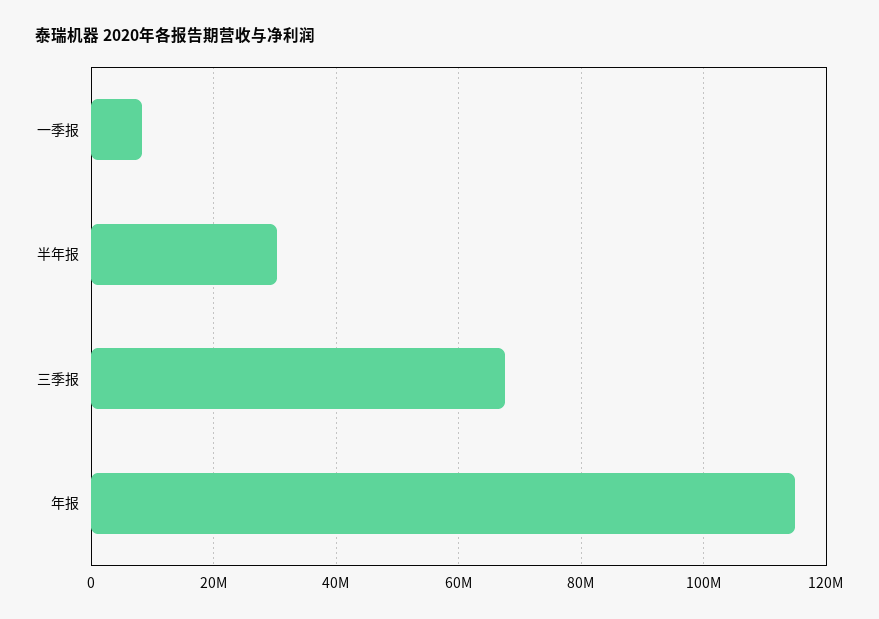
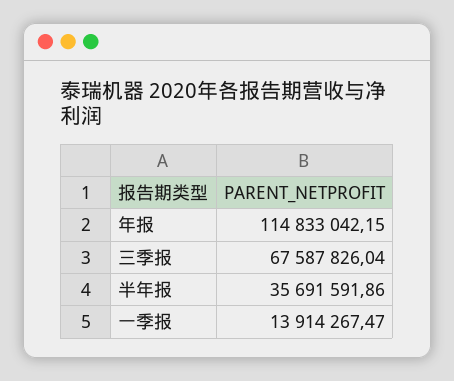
一季报: 8000000 -> 13914267.47
半年报: 30000000 -> 35691591.86

